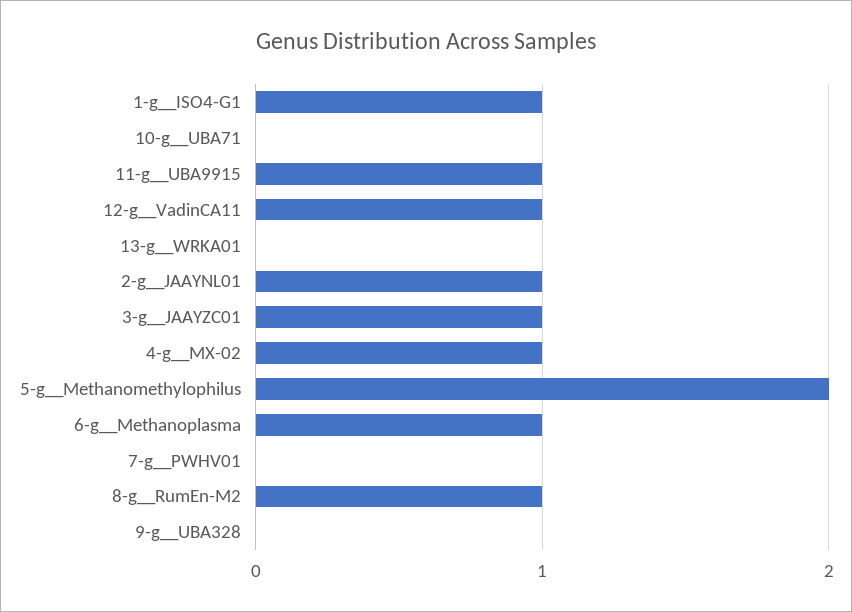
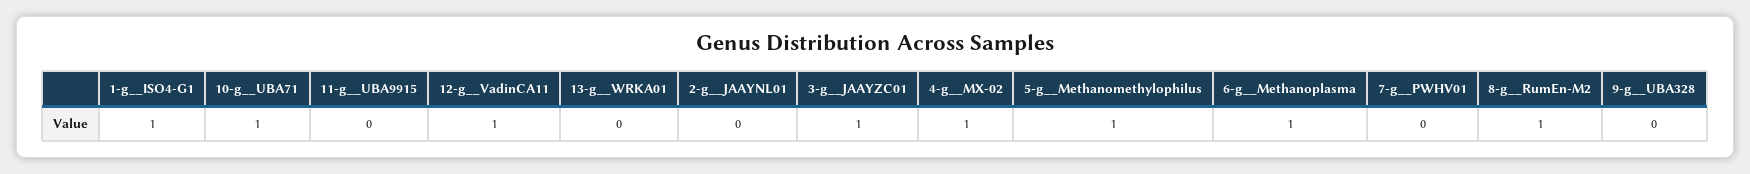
10-g__UBA71: 0 -> 1
11-g__UBA9915: 1 -> 0
2-g__JAAYNL01: 1 -> 0
5-g__Methanomethylophilus: 2 -> 1

